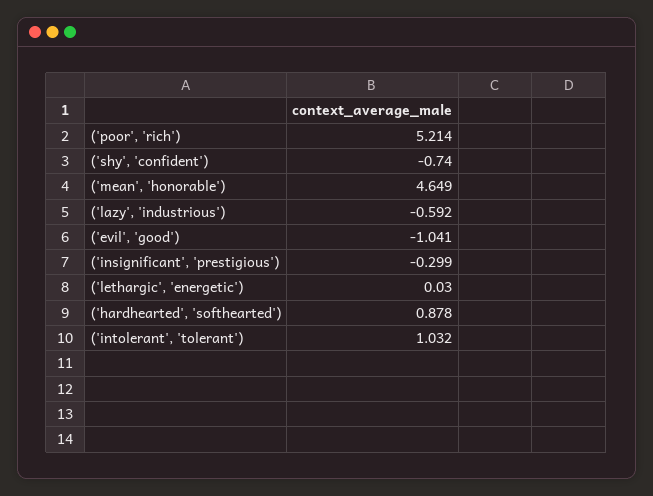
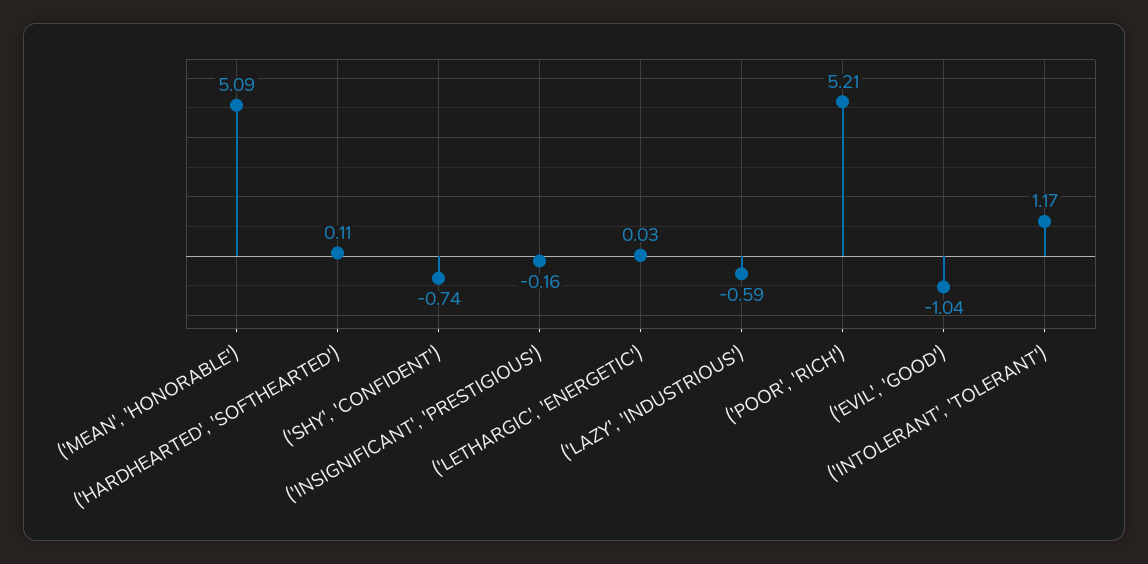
('mean', 'honorable'): 4.649 -> 5.09
('insignificant', 'prestigious'): -0.299 -> -0.16
('hardhearted', 'softhearted'): 0.878 -> 0.11
('intolerant', 'tolerant'): 1.032 -> 1.17

